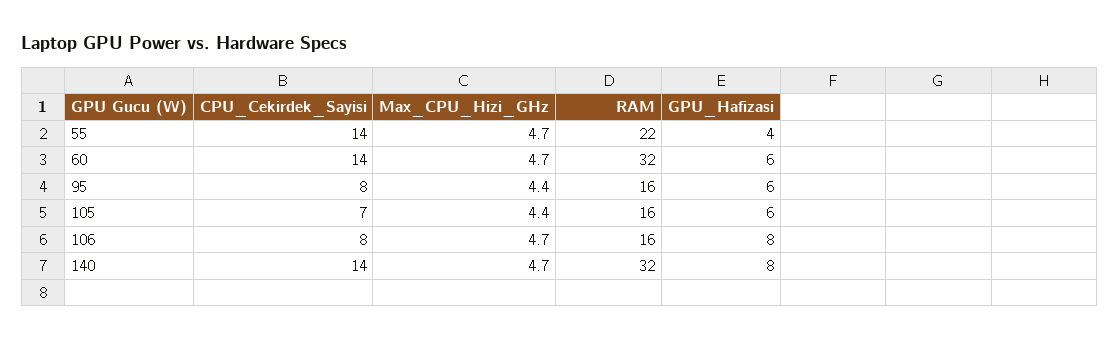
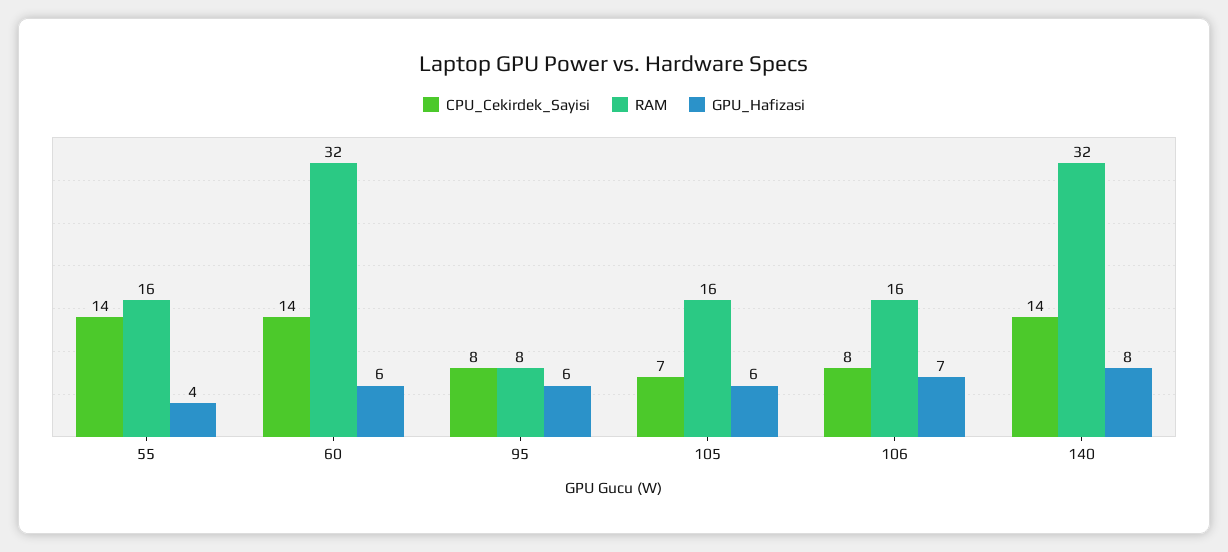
Max_CPU_Hizi_GHz, 55: 4.7 -> none
RAM, 55: 22 -> 16
Max_CPU_Hizi_GHz, 60: 4.7 -> none
Max_CPU_Hizi_GHz, 95: 4.4 -> none
RAM, 95: 16 -> 8
Max_CPU_Hizi_GHz, 105: 4.4 -> none
Max_CPU_Hizi_GHz, 106: 4.7 -> none
GPU_Hafizasi, 106: 8 -> 7
Max_CPU_Hizi_GHz, 140: 4.7 -> none

